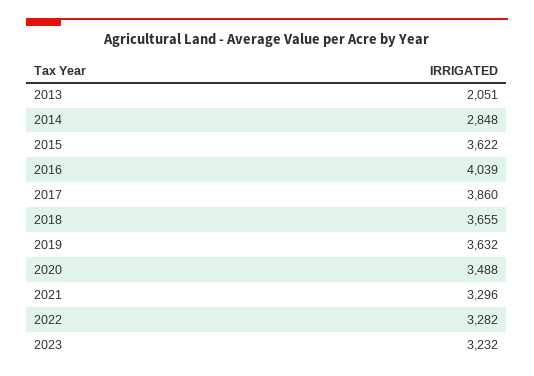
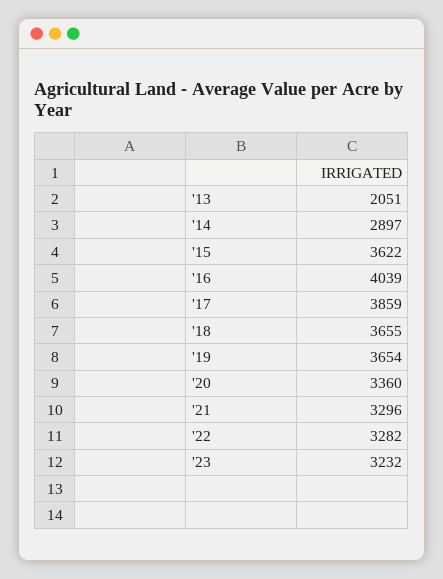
2014: 2848 -> 2897
2017: 3860 -> 3859
2019: 3632 -> 3654
2020: 3488 -> 3360

